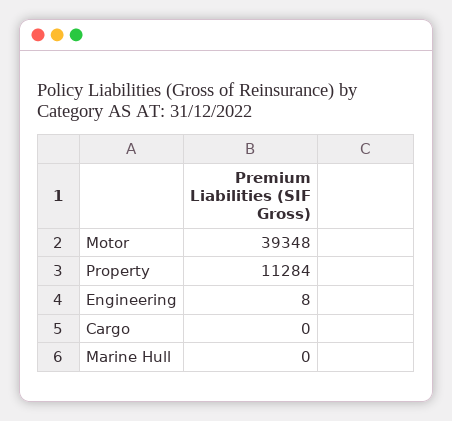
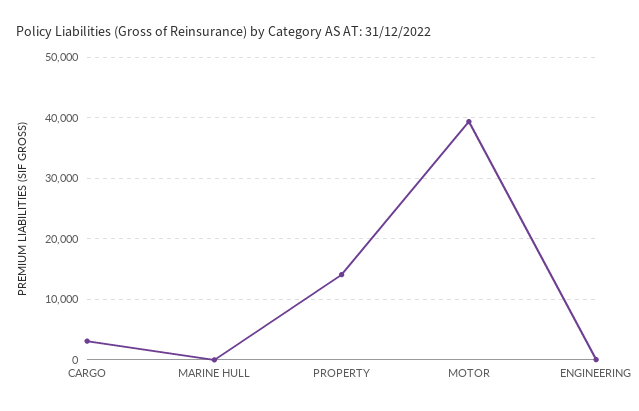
Property: 11284 -> 14000
Cargo: 0 -> 3000

